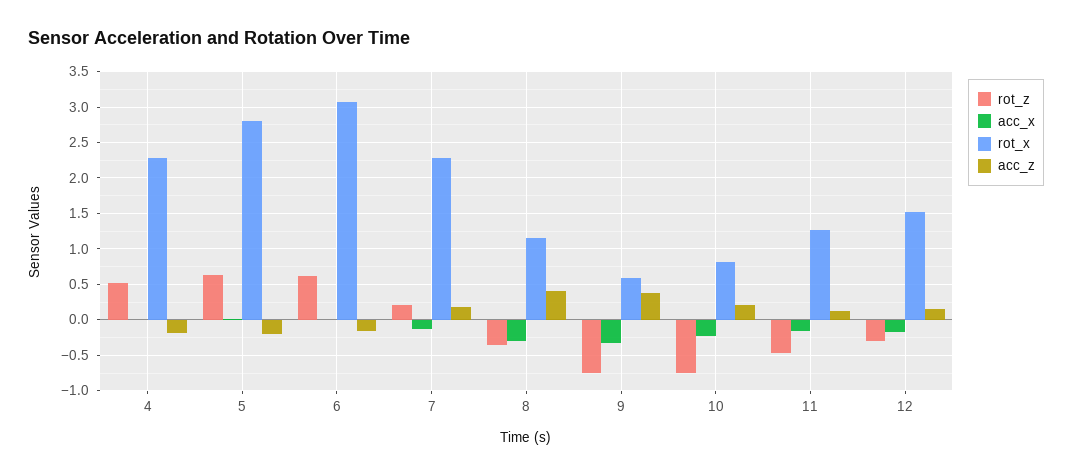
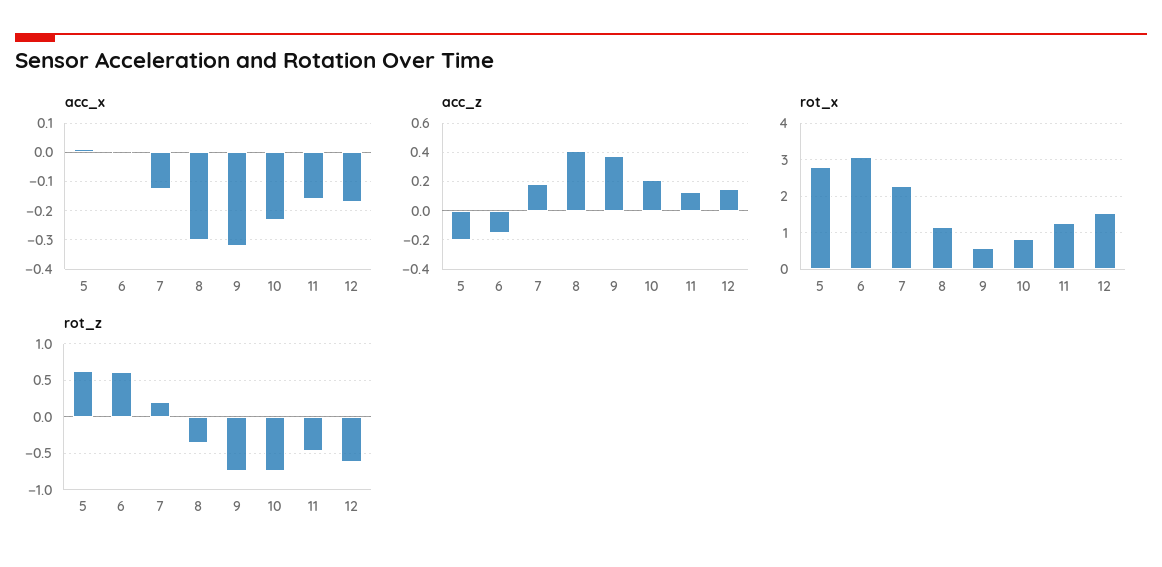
rot_z, 4: 0.5 -> none
acc_x, 4: 0 -> none
rot_x, 4: 2.3 -> none
acc_z, 4: -0.2 -> none
rot_z, 12: -0.3 -> -0.6

